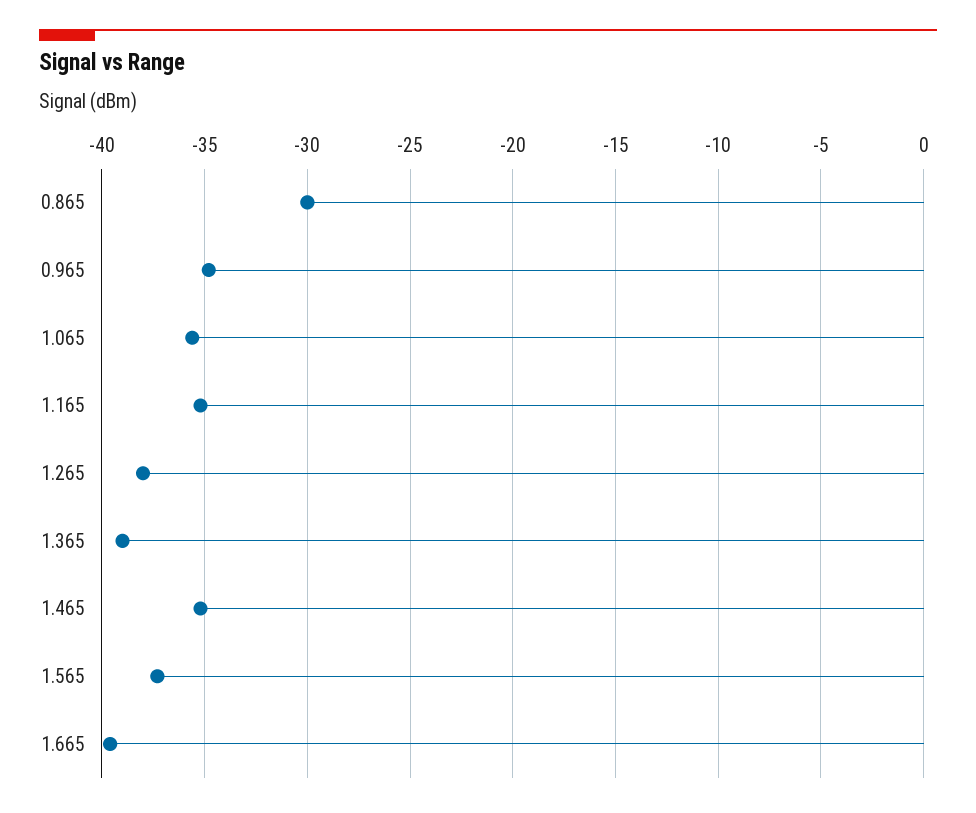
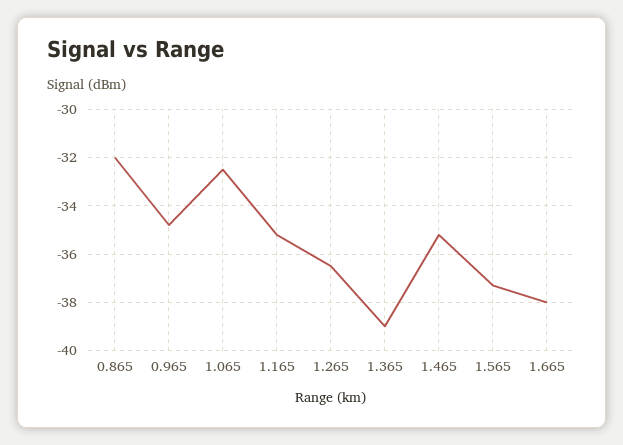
0.865: -30 -> -32
1.065: -35.5 -> -32.5
1.265: -38 -> -36.5
1.665: -39.5 -> -38

